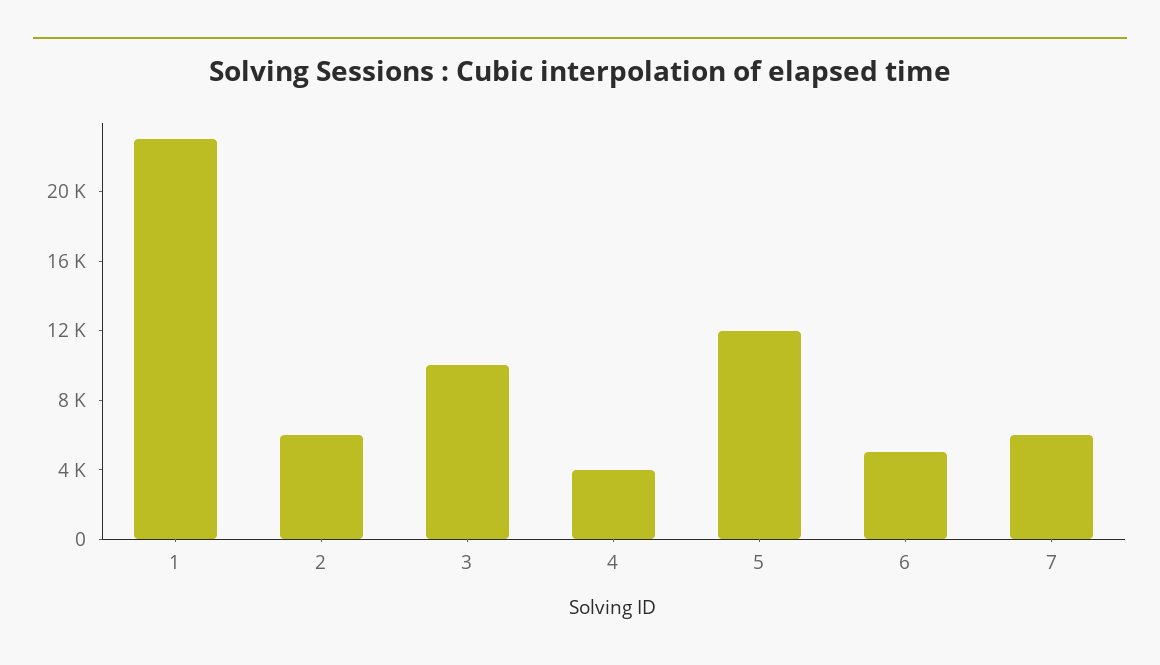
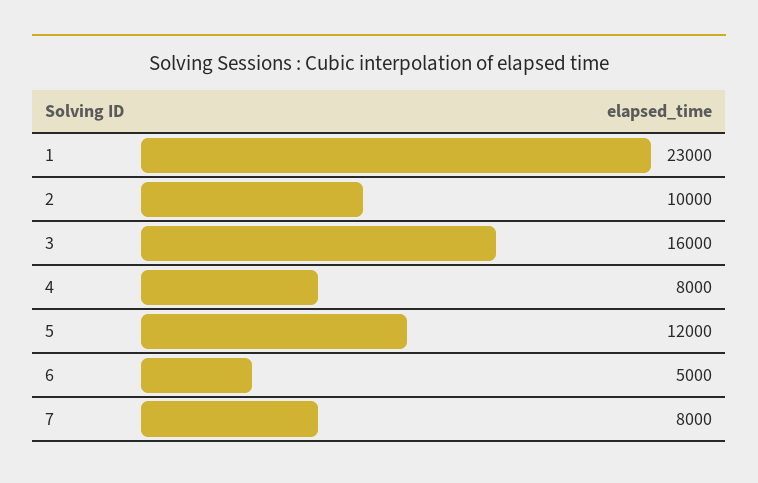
2: 6000 -> 10000
3: 10000 -> 16000
4: 4000 -> 8000
7: 6000 -> 8000

